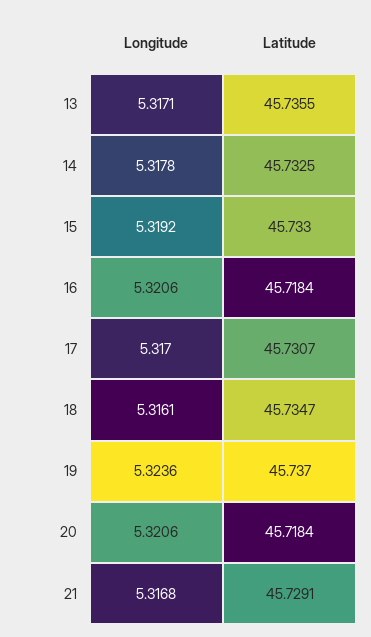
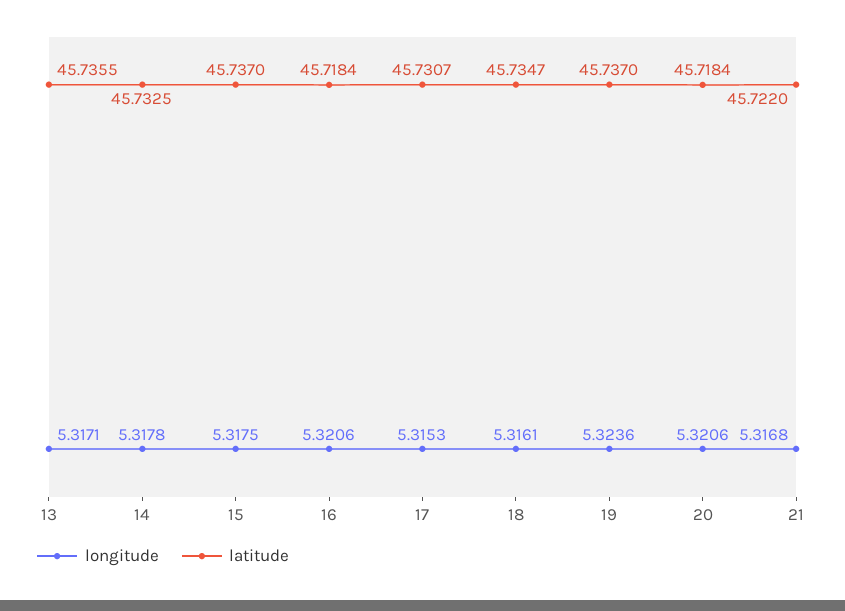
Longitude, 15: 5.3192 -> 5.3175
Latitude, 15: 45.733 -> 45.737
Longitude, 17: 5.317 -> 5.3153
Latitude, 21: 45.7291 -> 45.722

